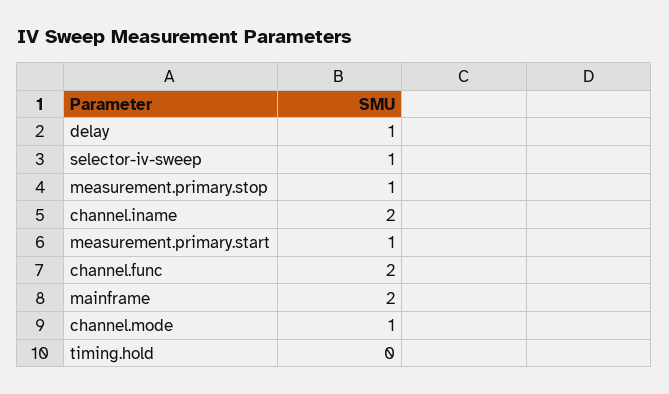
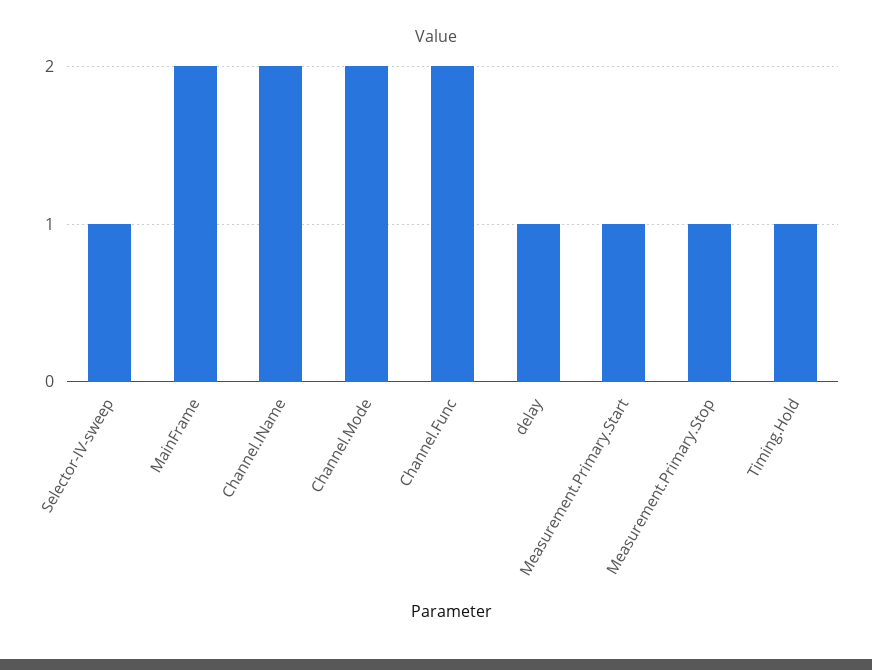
channel.mode: 1 -> 2
timing.hold: 0 -> 1

